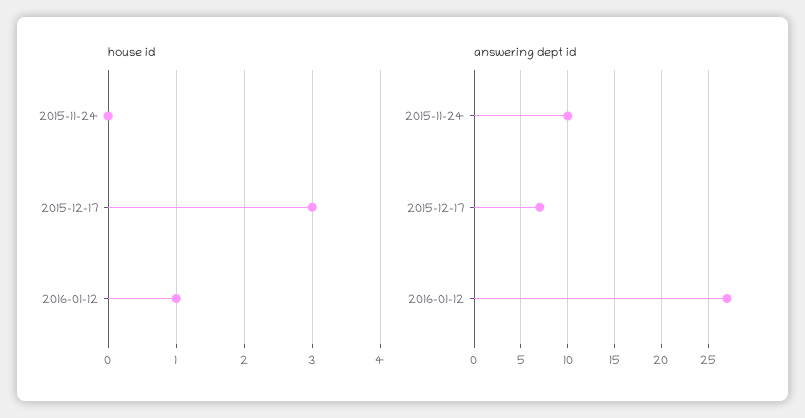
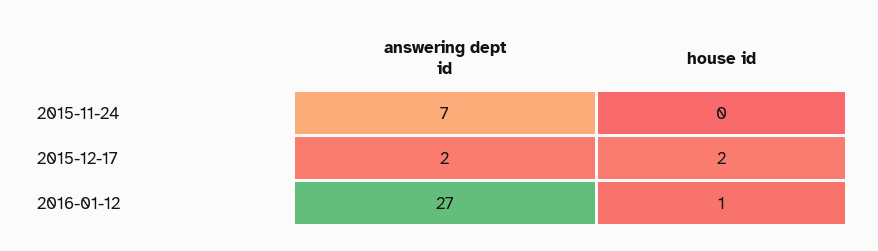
house id, 2015-12-17: 3 -> 2
answering dept id, 2015-11-24: 10 -> 7
answering dept id, 2015-12-17: 7 -> 2

